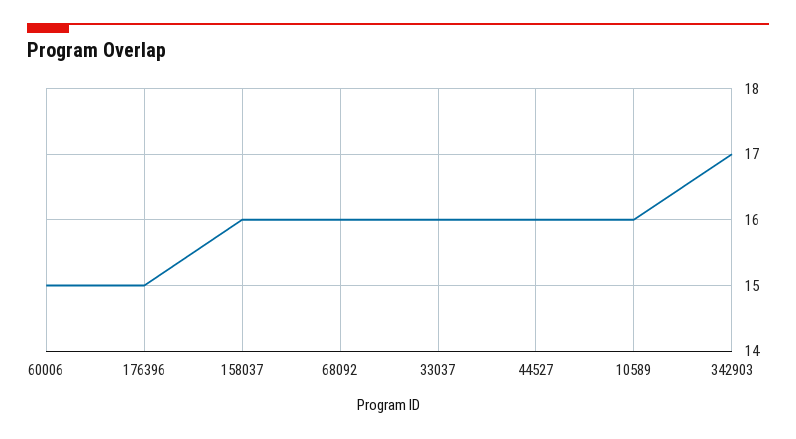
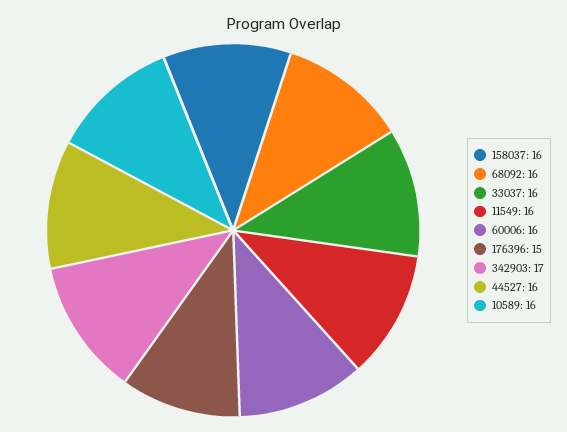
60006: 15 -> 16
11549: none -> 16

